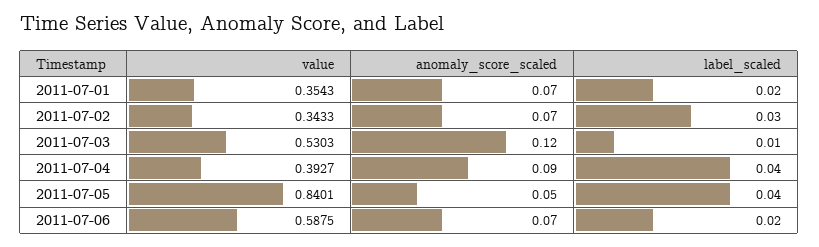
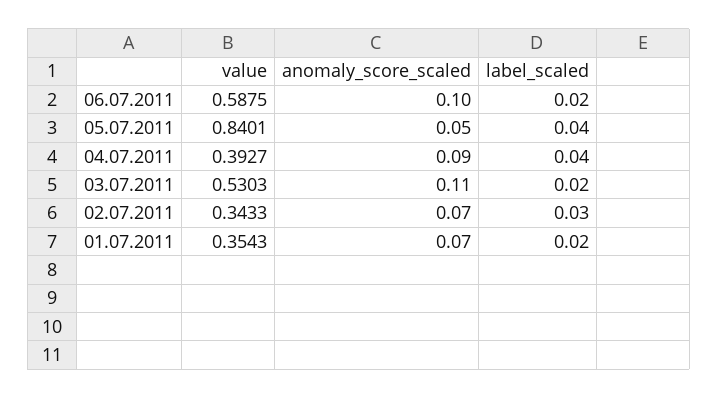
anomaly_score_scaled, 2011-07-03: 0.12 -> 0.11
label_scaled, 2011-07-03: 0.01 -> 0.02
anomaly_score_scaled, 2011-07-06: 0.07 -> 0.1

